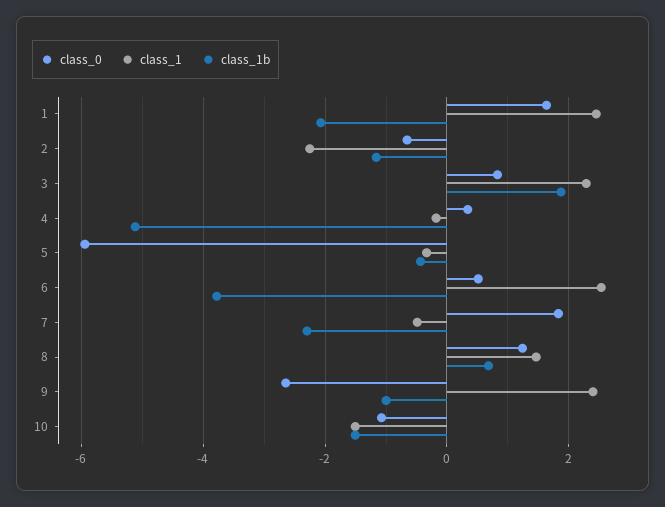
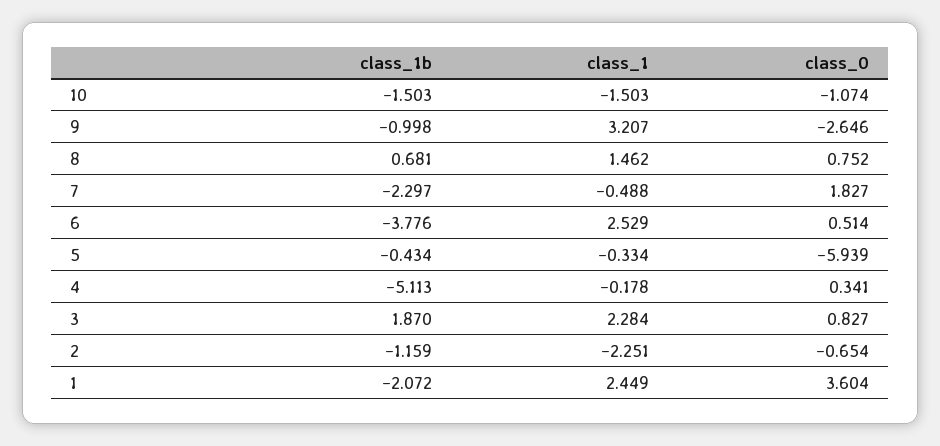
class_0, 1: 1.6 -> 3.604
class_0, 8: 1.2 -> 0.752
class_1, 9: 2.4 -> 3.207

